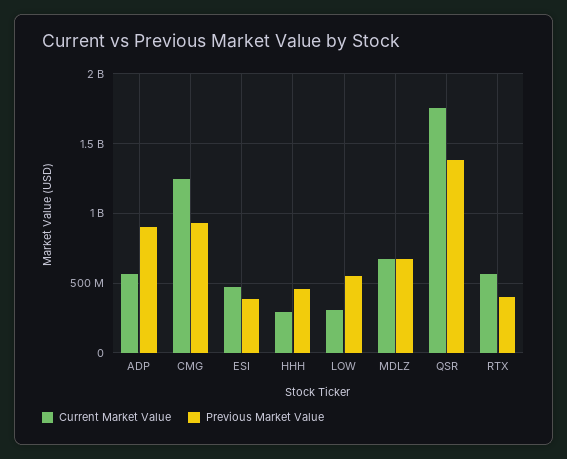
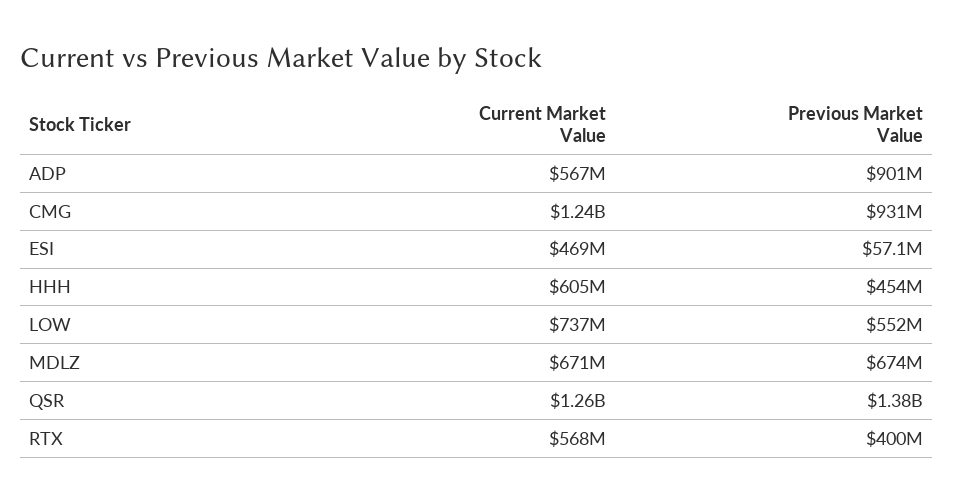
Previous Market Value, ESI: 400000000 -> 57100000
Current Market Value, HHH: 300000000 -> 605000000
Current Market Value, LOW: 300000000 -> 737000000
Current Market Value, QSR: 1750000000 -> 1260000000

